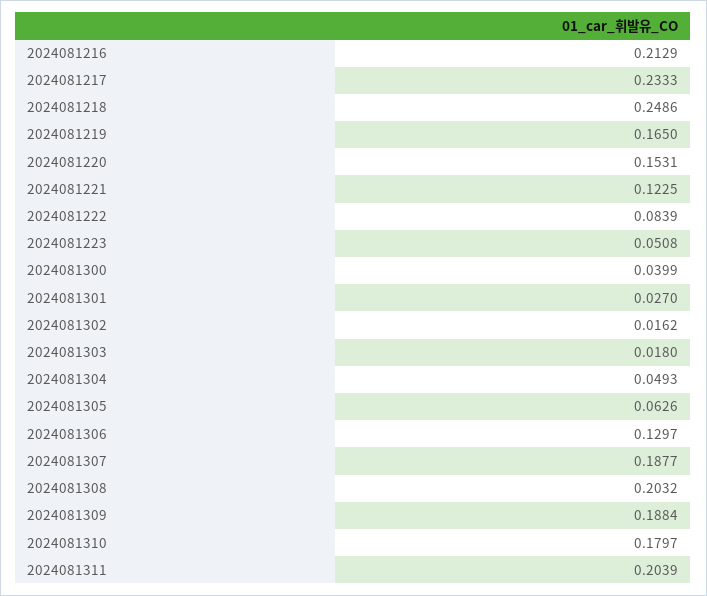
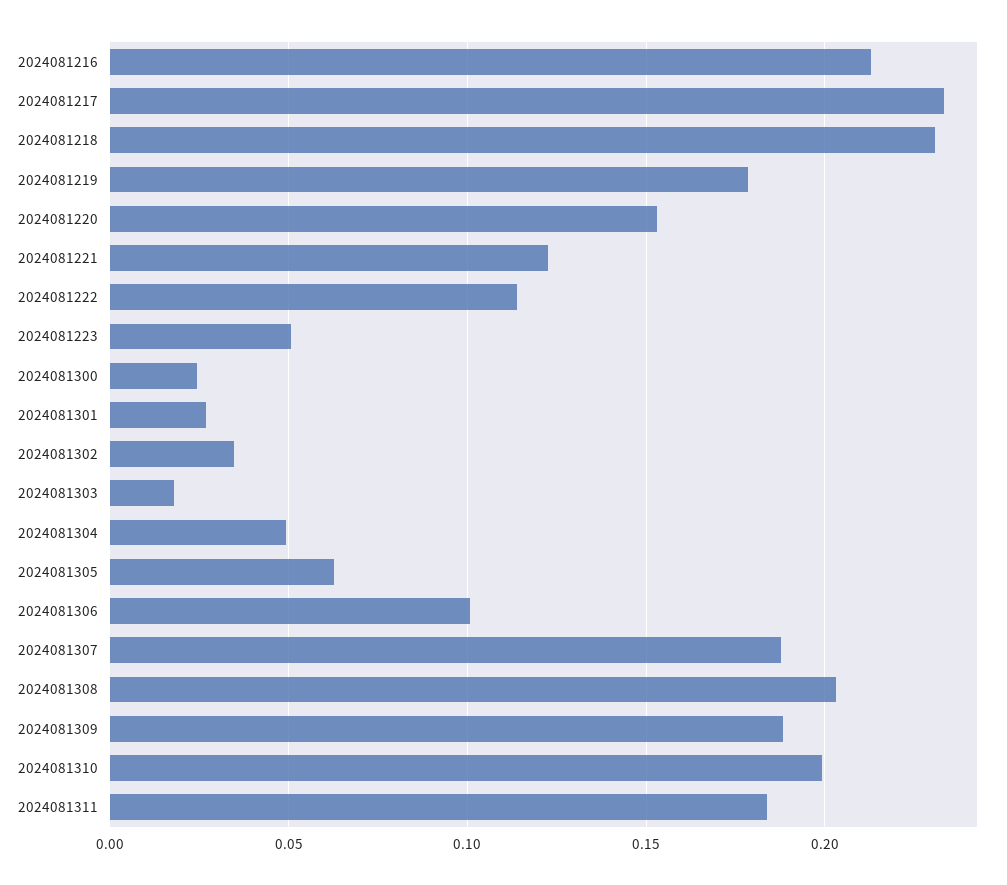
2024081218: 0.2486 -> 0.23
2024081219: 0.165 -> 0.18
2024081222: 0.0839 -> 0.115
2024081300: 0.0399 -> 0.025
2024081302: 0.0162 -> 0.035
2024081306: 0.1297 -> 0.1
2024081310: 0.1797 -> 0.2
2024081311: 0.2039 -> 0.185

